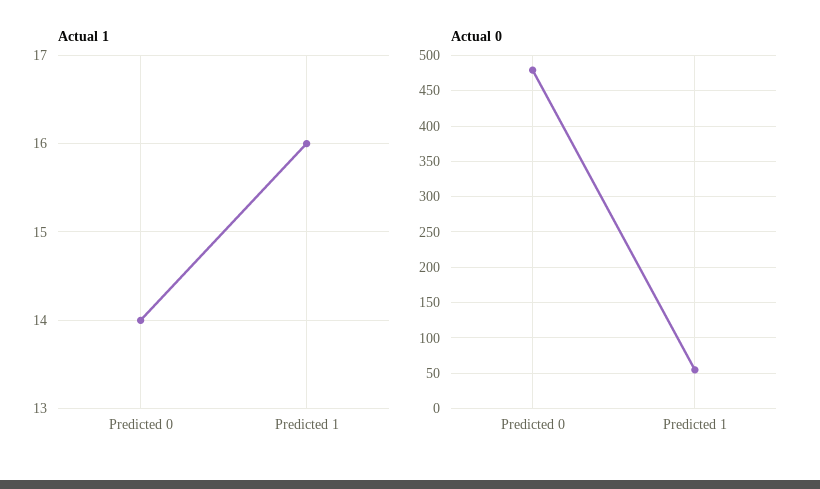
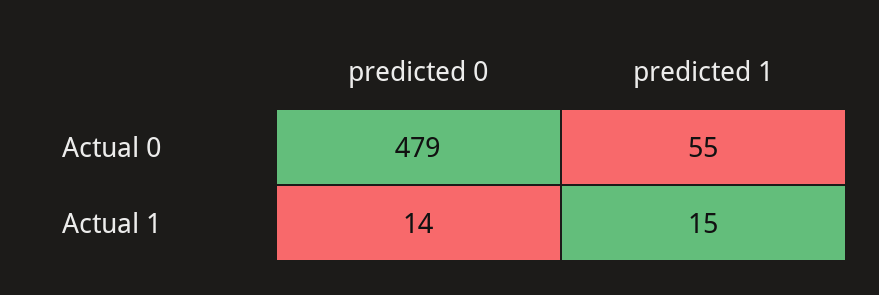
Actual 1, Predicted 1: 16 -> 15

